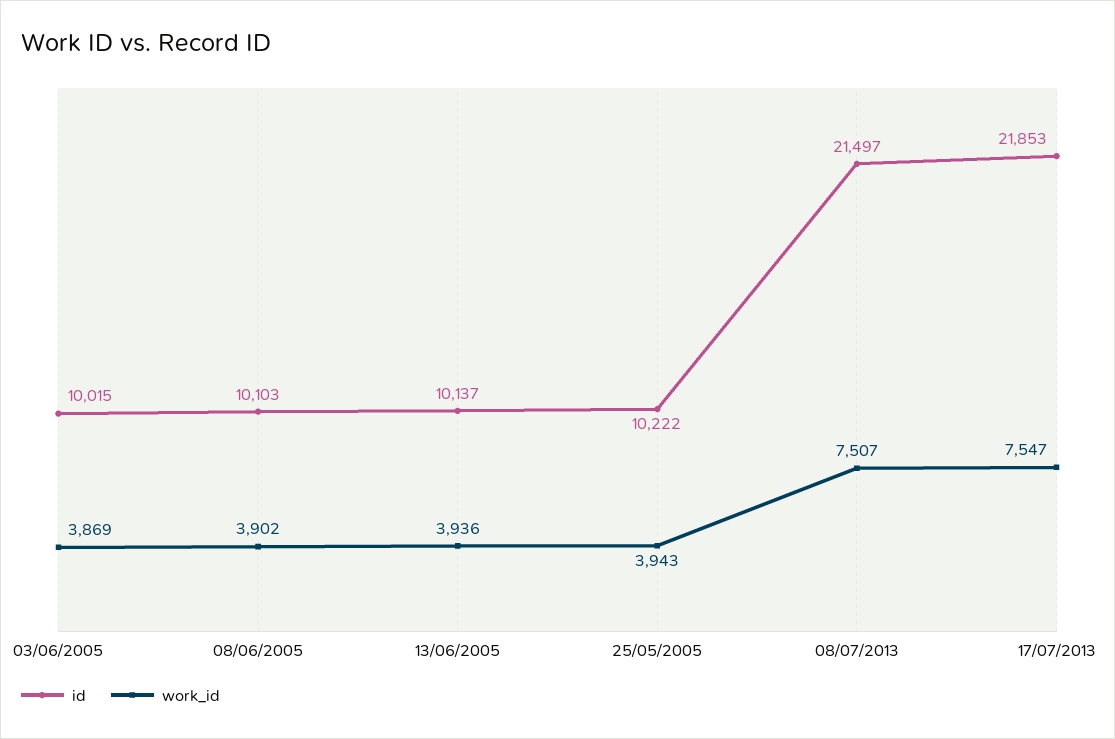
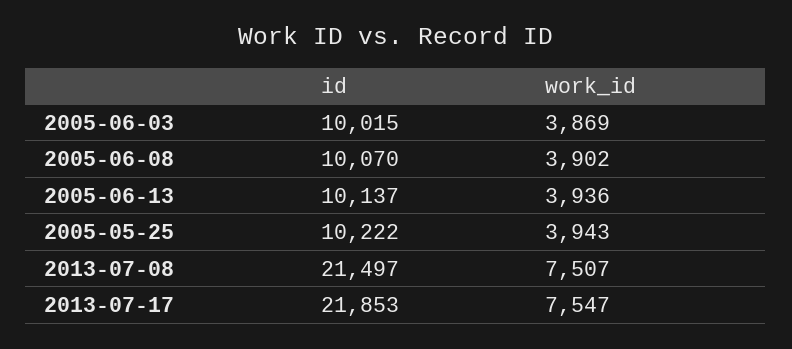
id, 08/06/2005: 10103 -> 10070

